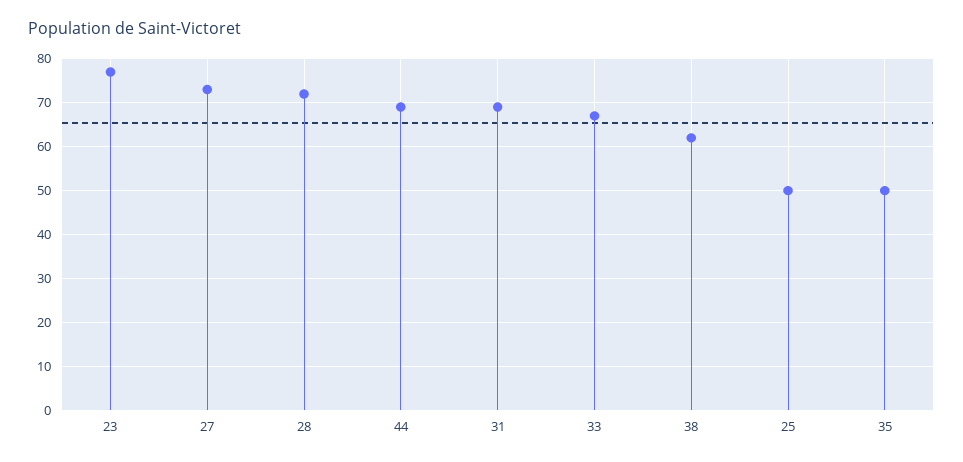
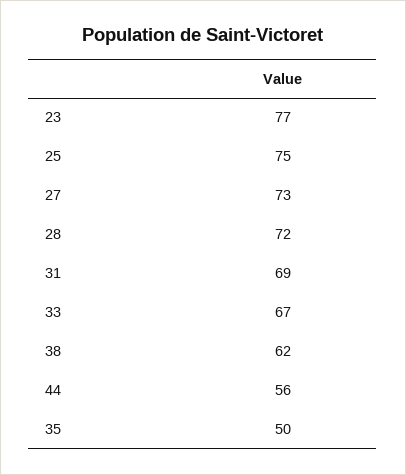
44: 70 -> 56
25: 50 -> 75

